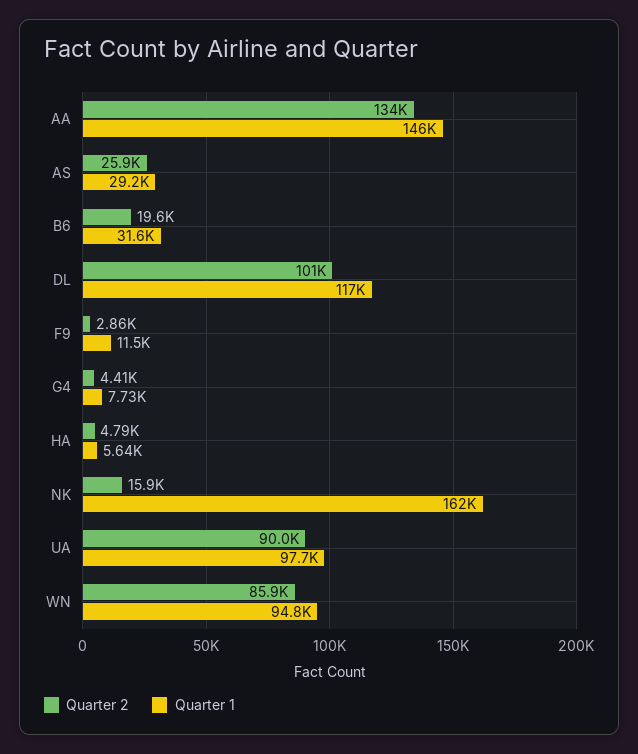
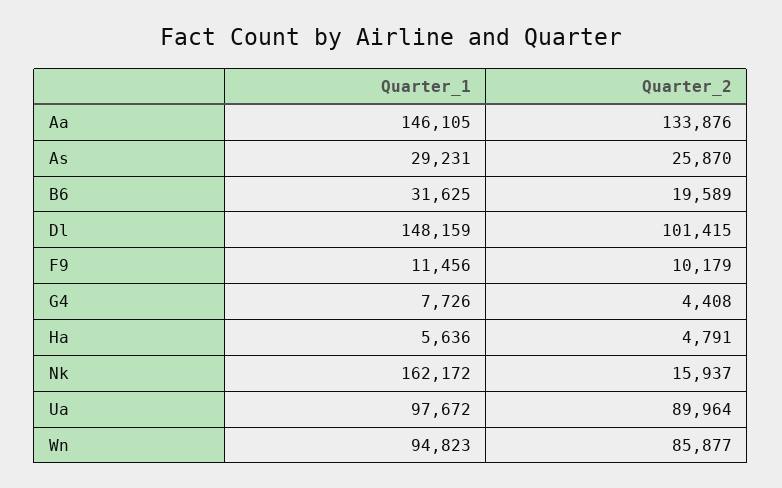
Quarter 1, DL: 117000 -> 148159
Quarter 2, F9: 2860 -> 10179

